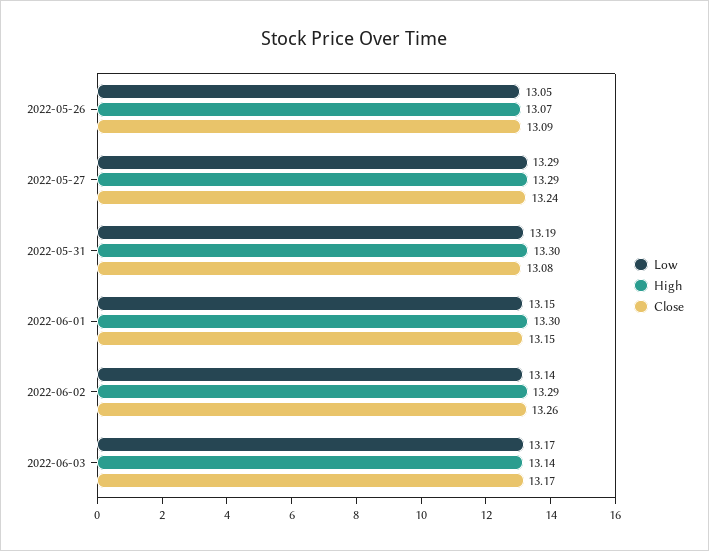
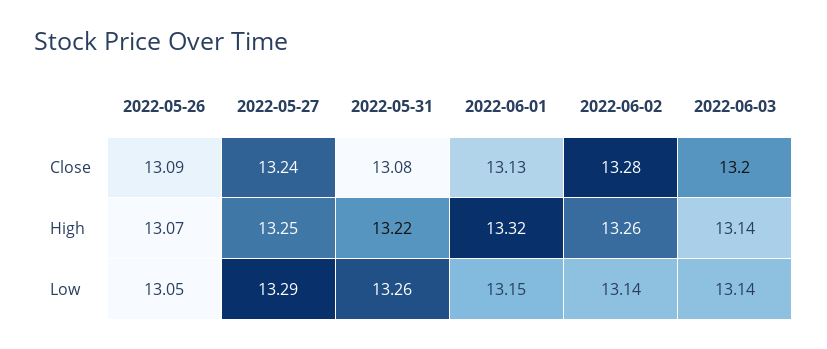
High, 2022-05-27: 13.29 -> 13.25
Low, 2022-05-31: 13.19 -> 13.26
High, 2022-05-31: 13.3 -> 13.22
High, 2022-06-01: 13.3 -> 13.32
Close, 2022-06-01: 13.15 -> 13.13
High, 2022-06-02: 13.29 -> 13.26
Close, 2022-06-02: 13.26 -> 13.28
Low, 2022-06-03: 13.17 -> 13.14
Close, 2022-06-03: 13.17 -> 13.2

